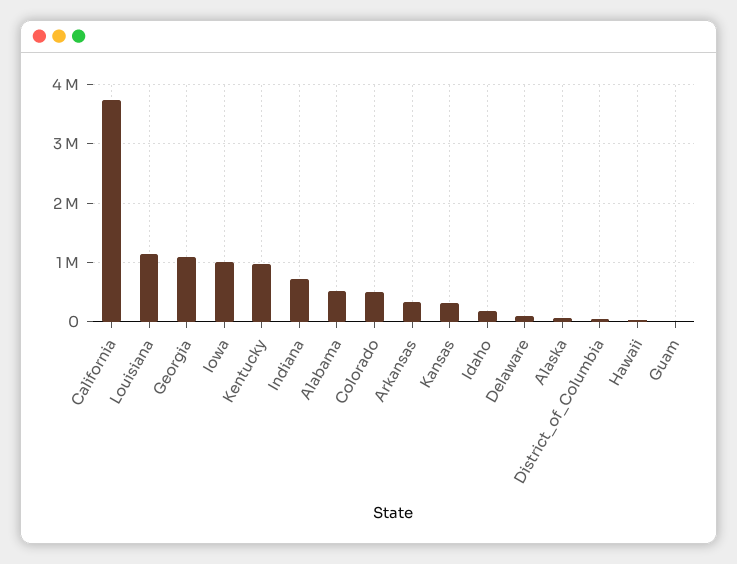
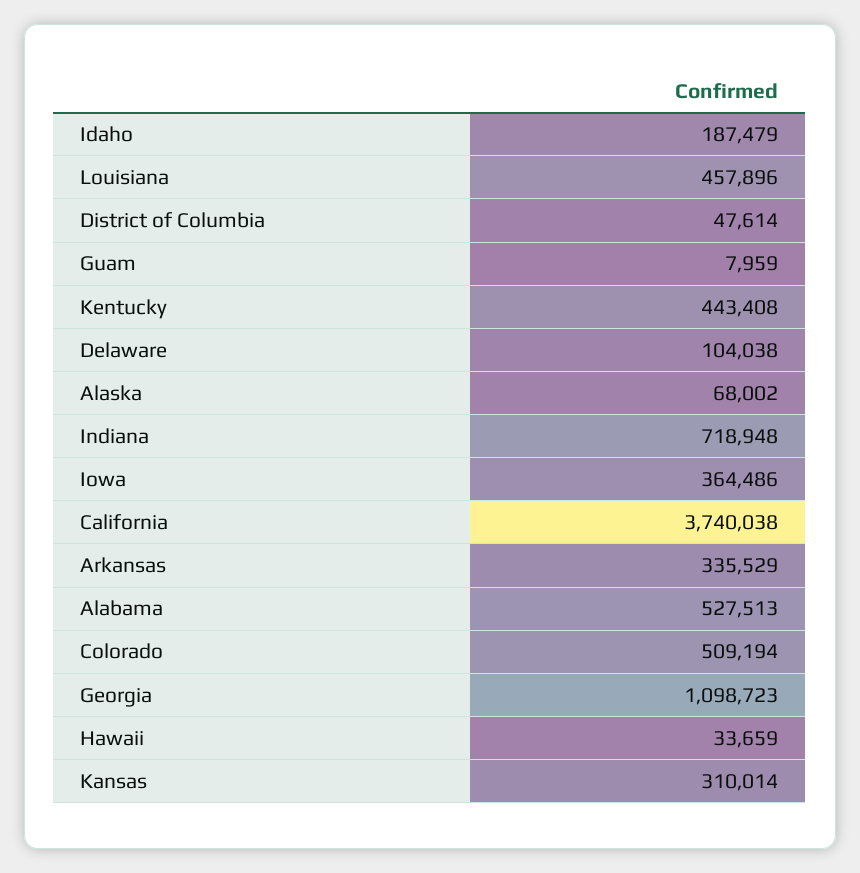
Louisiana: 1200000 -> 457896
Iowa: 1000000 -> 364486
Kentucky: 1000000 -> 443408

